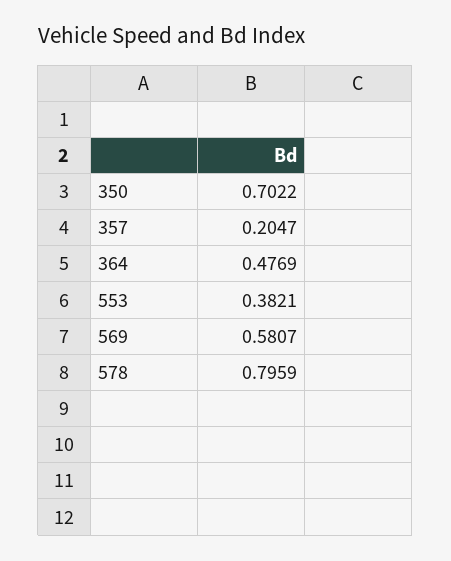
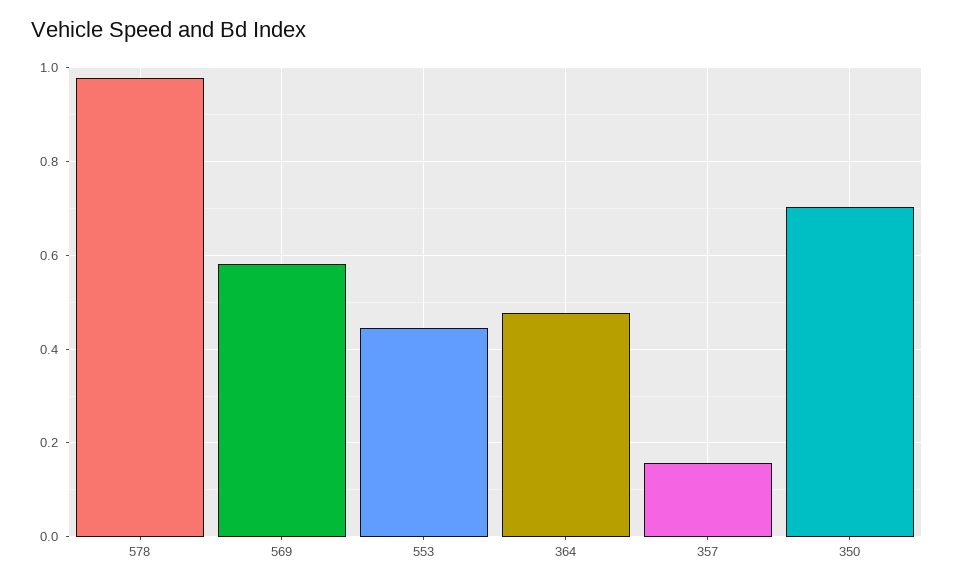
357: 0.2047 -> 0.16
553: 0.3821 -> 0.44
578: 0.7959 -> 0.98

